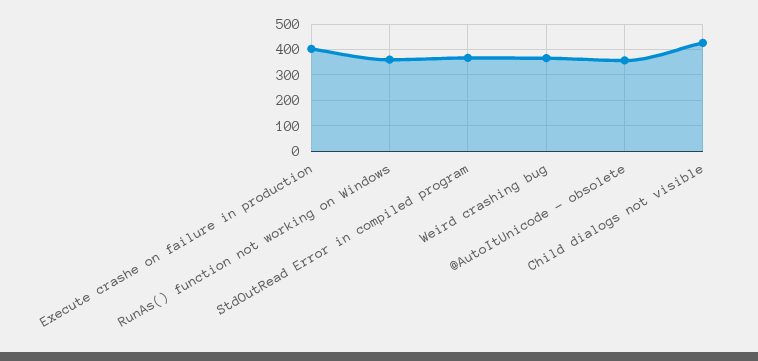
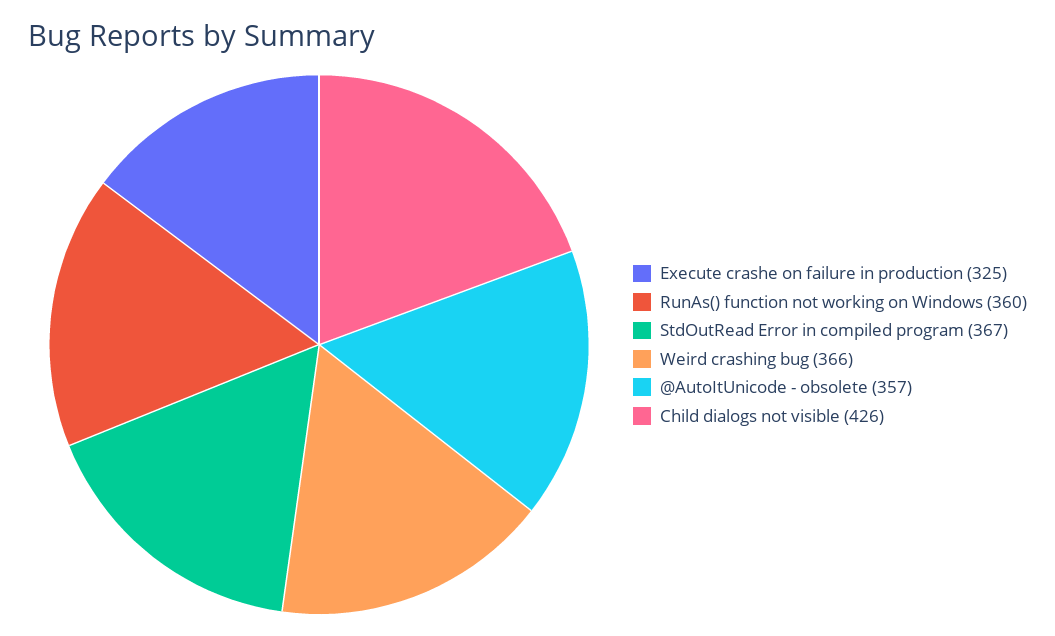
Execute crashe on failure in production: 400 -> 325

